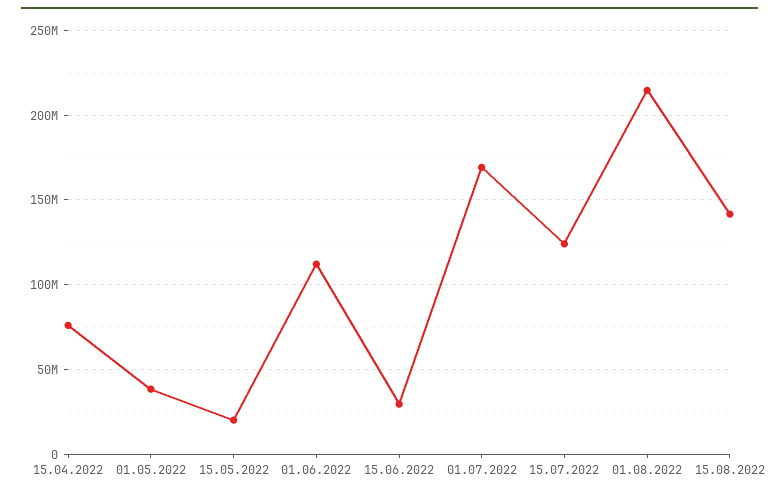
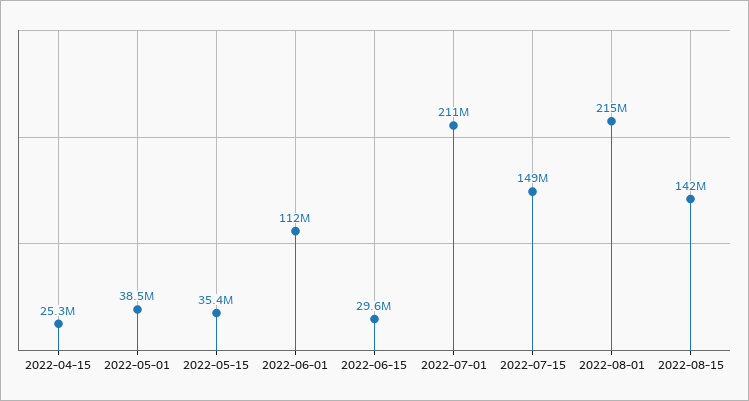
15.04.2022: 75000000 -> 25300000
15.05.2022: 20000000 -> 35400000
01.07.2022: 170000000 -> 211000000
15.07.2022: 125000000 -> 149000000

